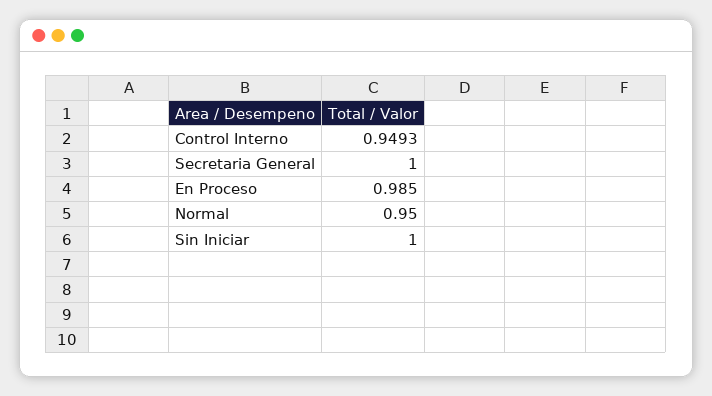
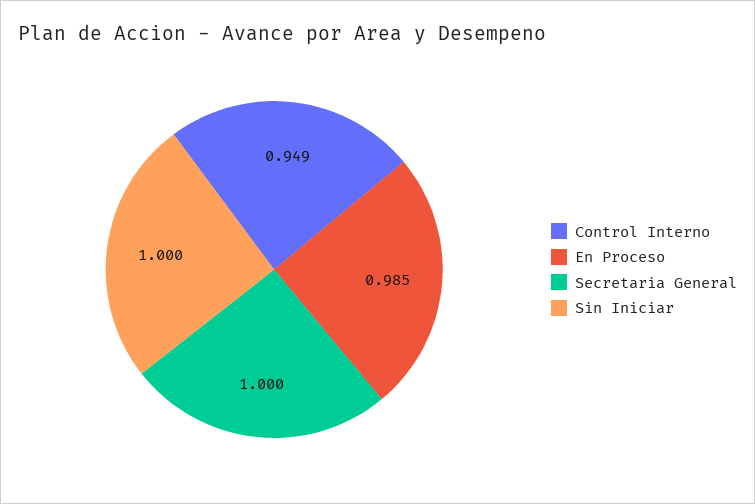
Normal: 0.95 -> none

